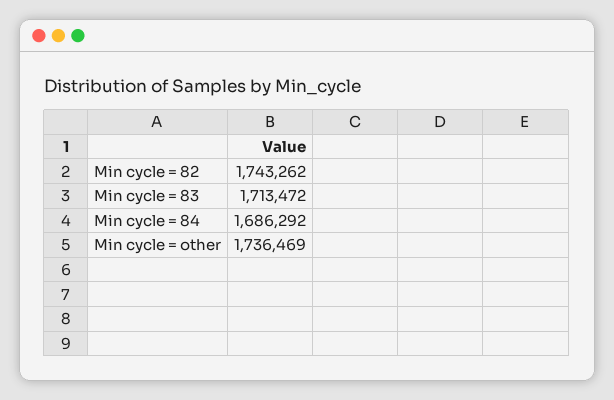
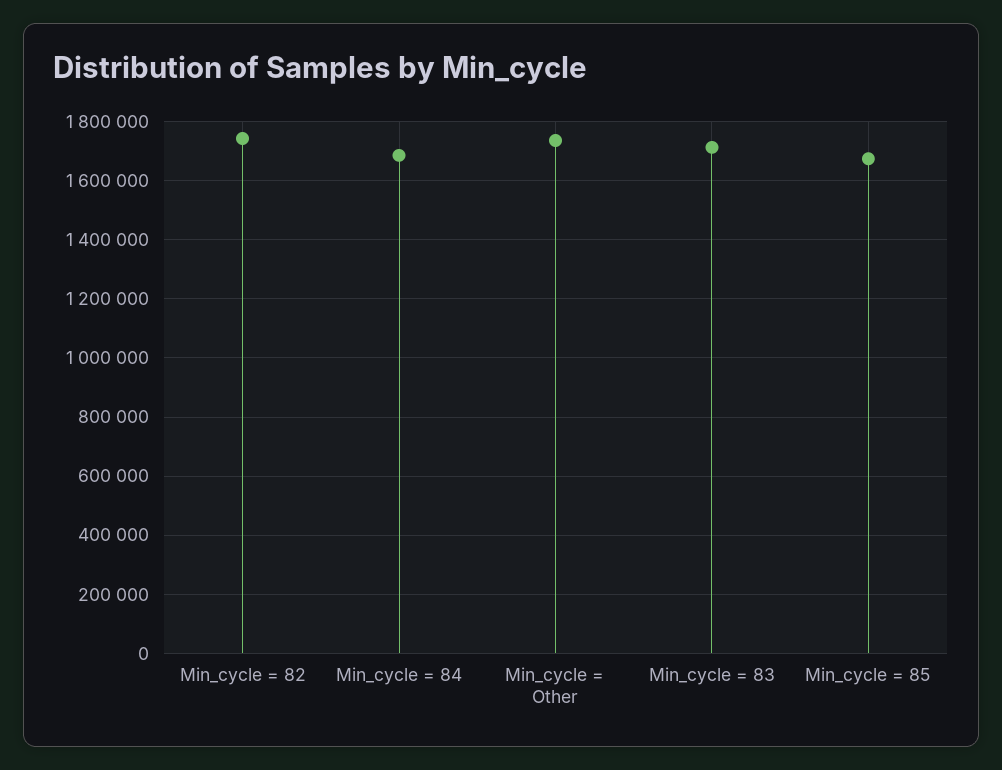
Min_cycle = 85: none -> 1675000

